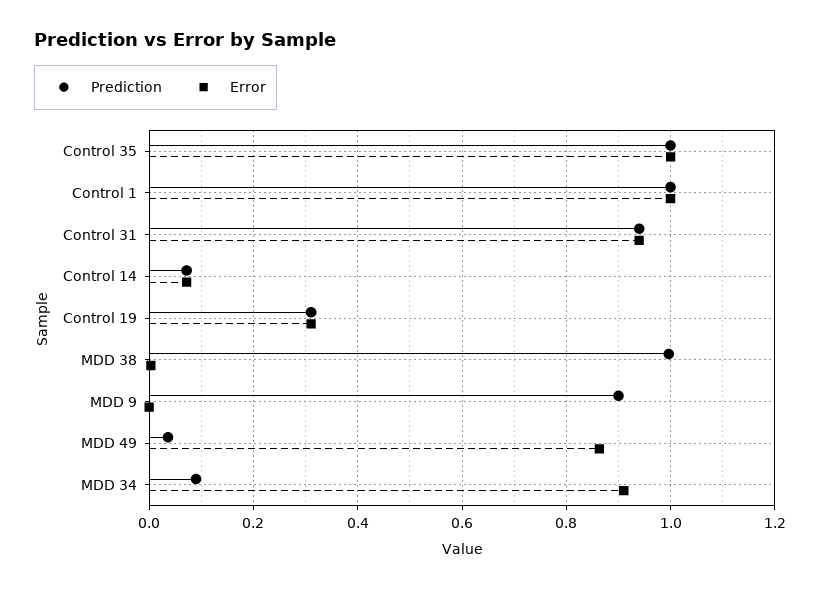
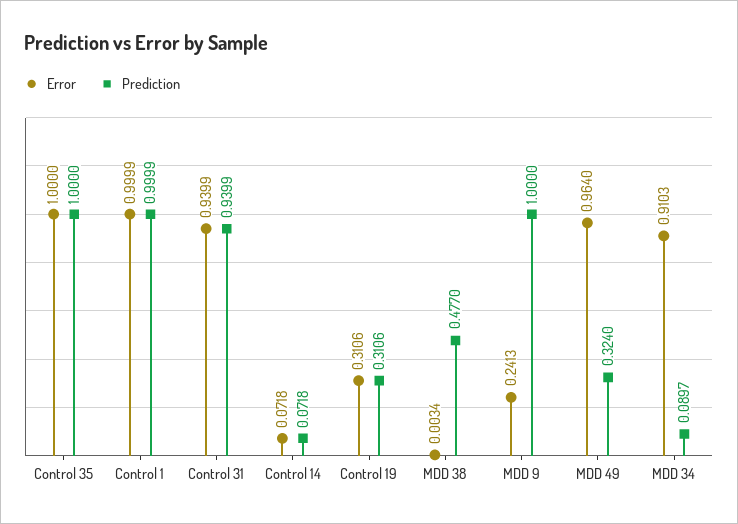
Prediction, MDD 38: 1 -> 0.477
Prediction, MDD 9: 0.9 -> 1
Error, MDD 9: 0 -> 0.2413
Prediction, MDD 49: 0.04 -> 0.324
Error, MDD 49: 0.86 -> 0.964

